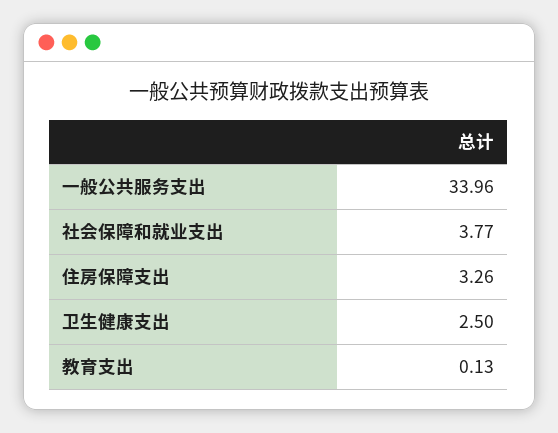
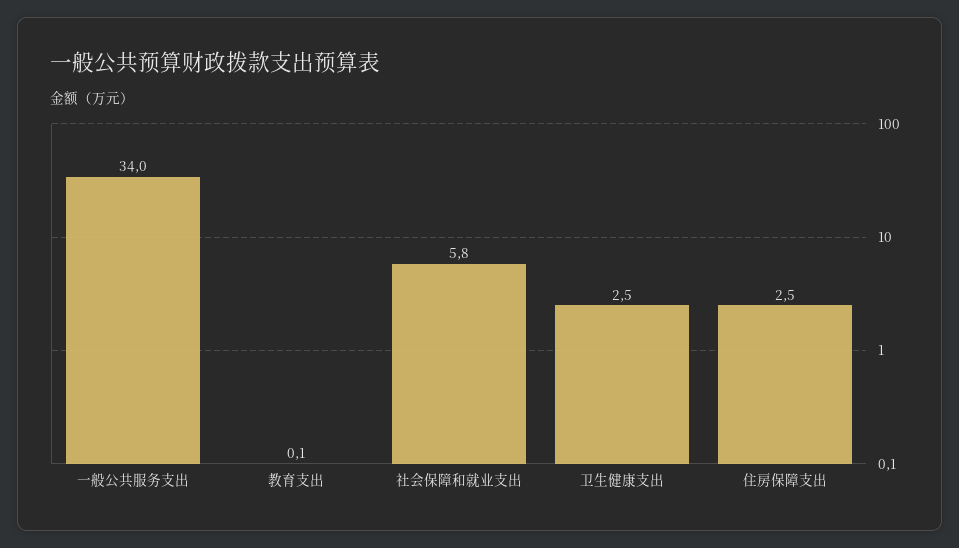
社会保障和就业支出: 3.77 -> 5.8
住房保障支出: 3.26 -> 2.5

